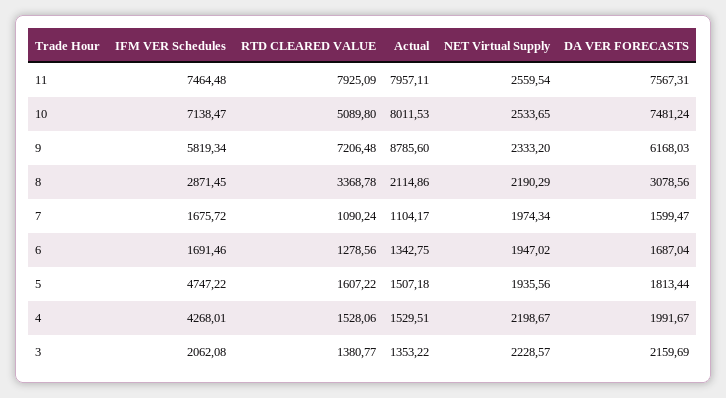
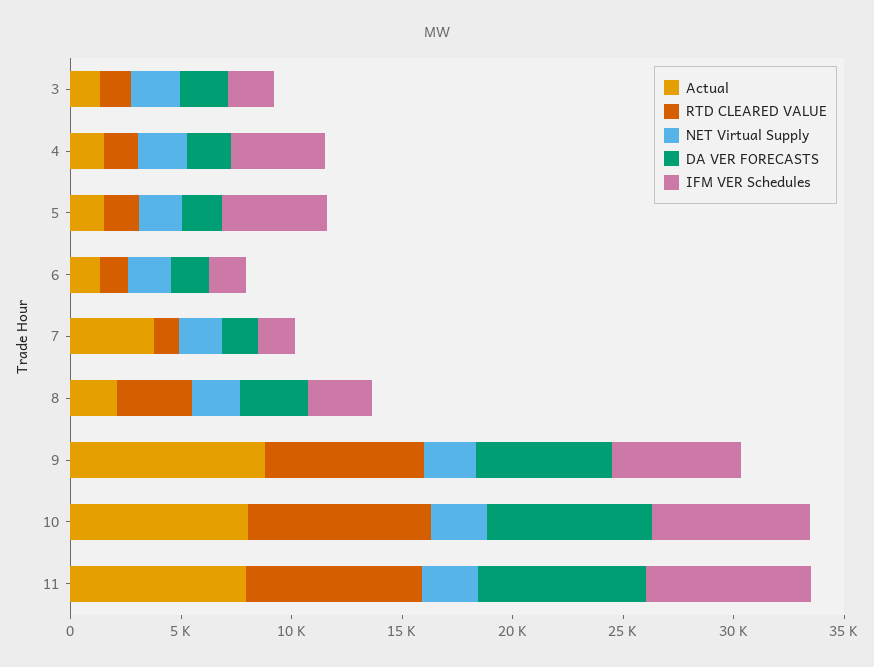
RTD CLEARED VALUE, 10: 5089.8 -> 8000
Actual, 7: 1104.17 -> 4000

